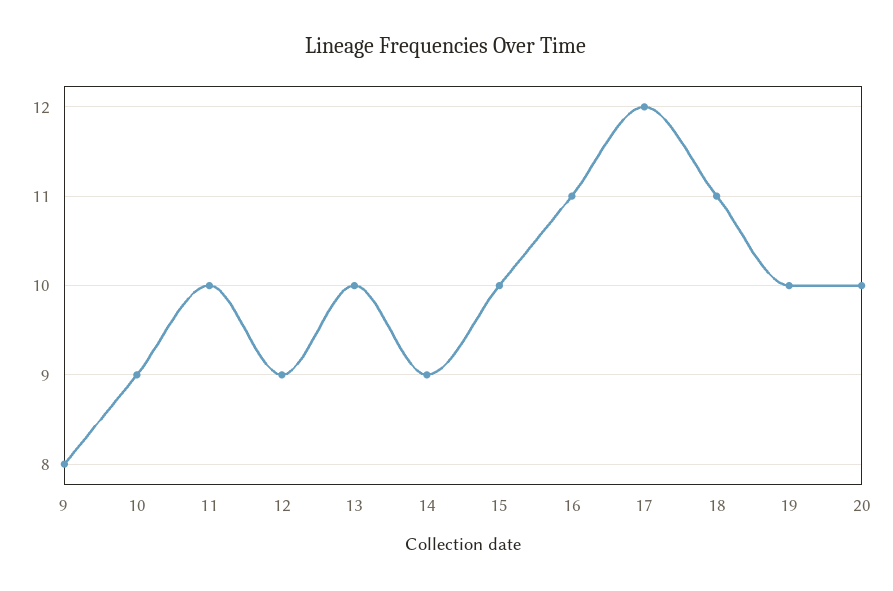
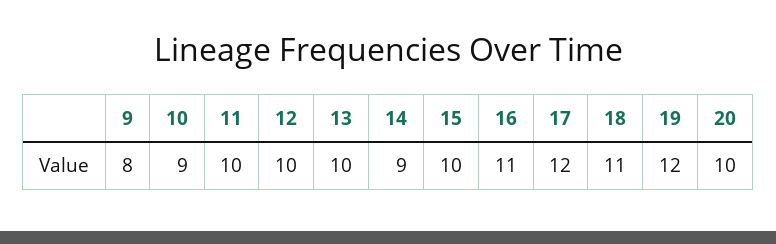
12: 9 -> 10
19: 10 -> 12

